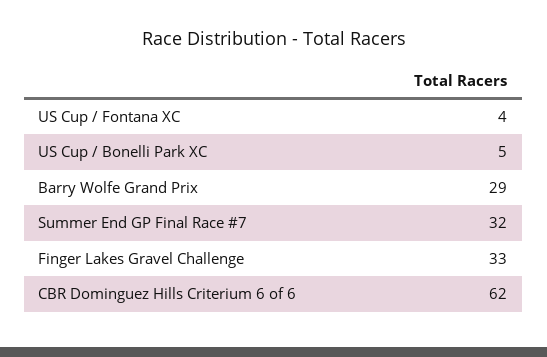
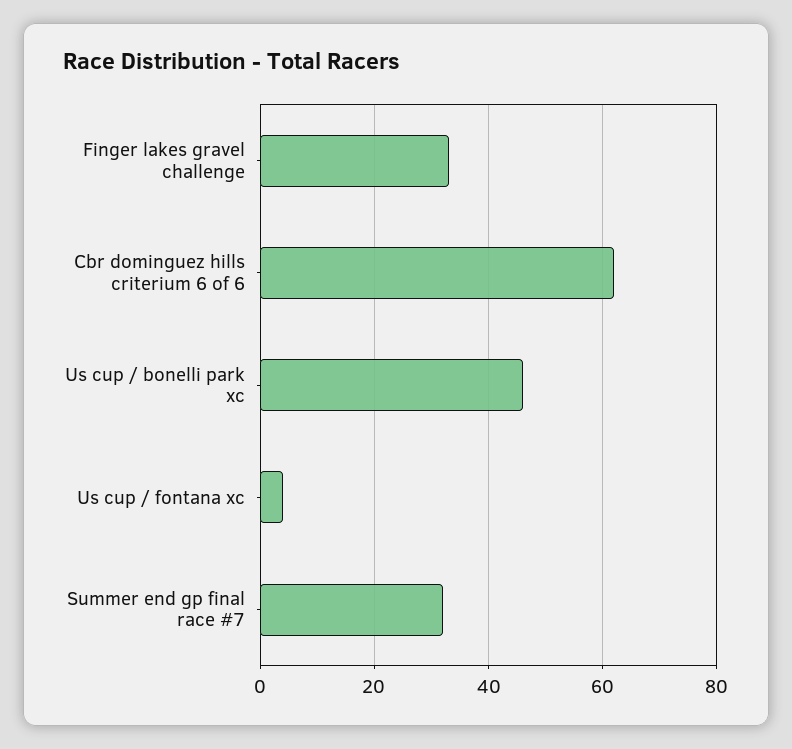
US Cup / Bonelli Park XC: 5 -> 45
Barry Wolfe Grand Prix: 29 -> none

